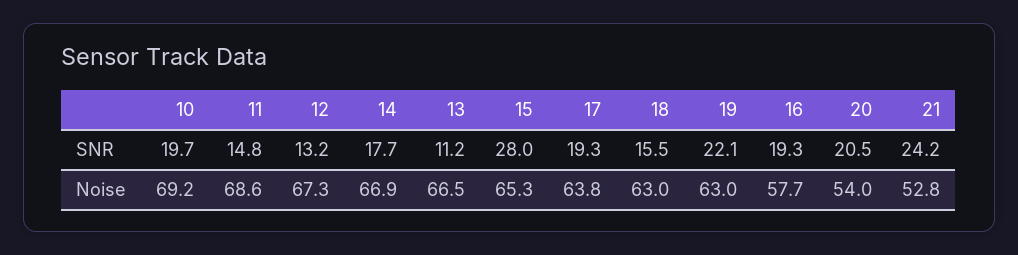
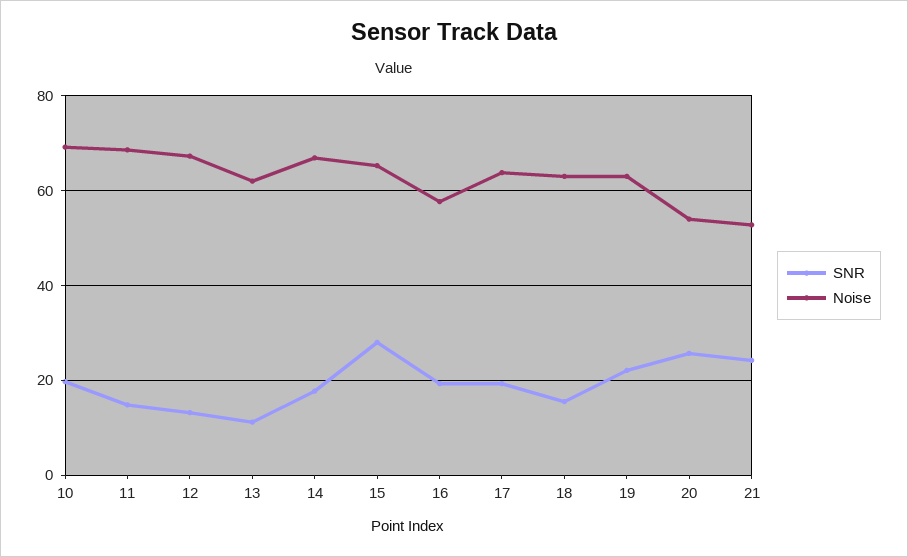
SNR, 20: 20.5 -> 26
Noise, 13: 66.5 -> 62

